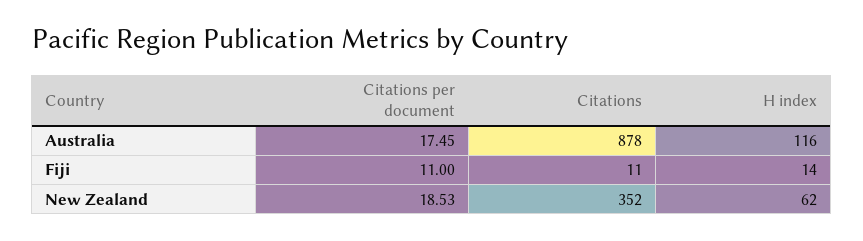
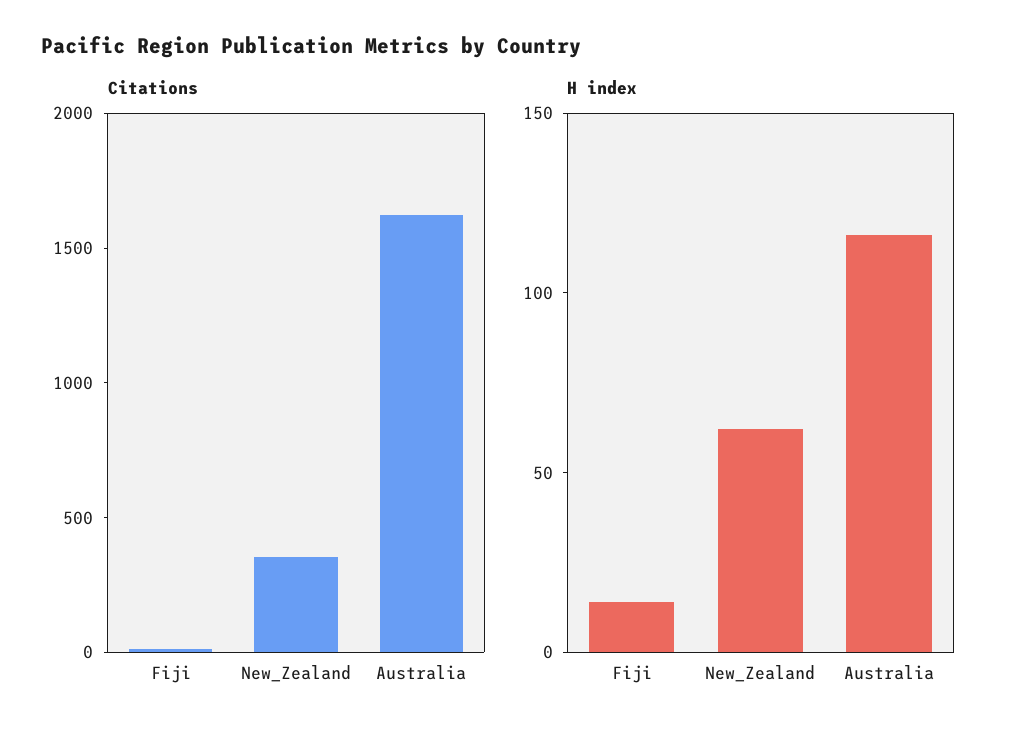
Citations per document, Australia: 17.45 -> none
Citations, Australia: 878 -> 1600
Citations per document, Fiji: 11 -> none
Citations per document, New Zealand: 18.53 -> none

